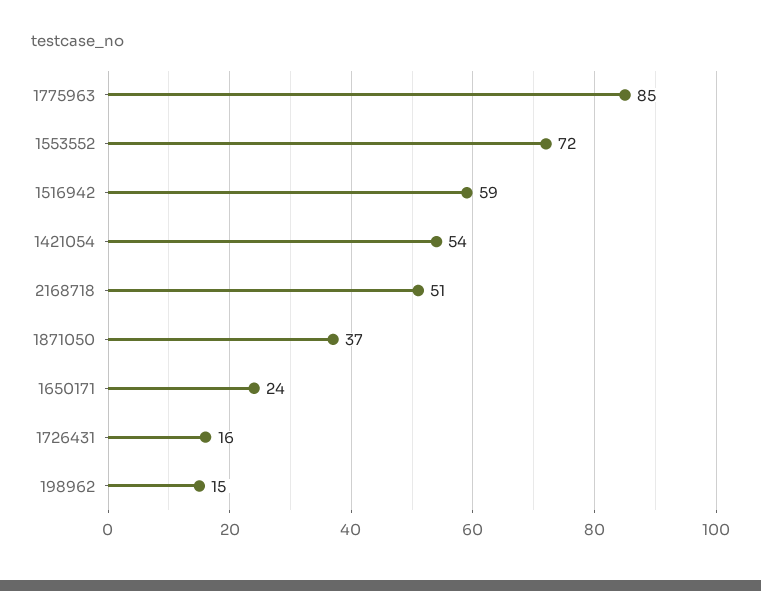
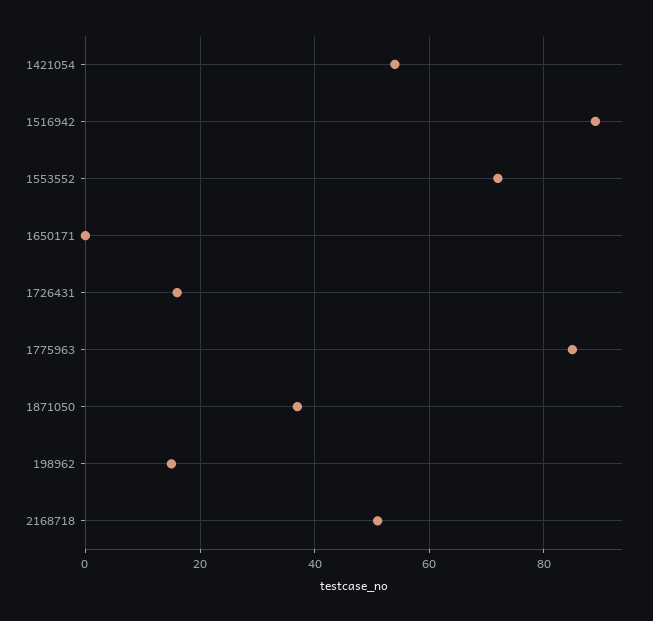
1516942: 59 -> 90
1650171: 24 -> 0

